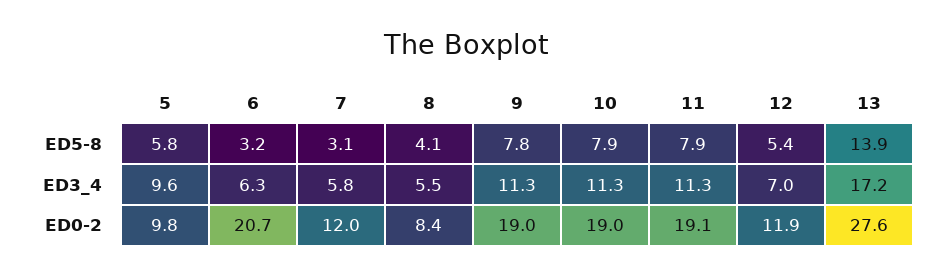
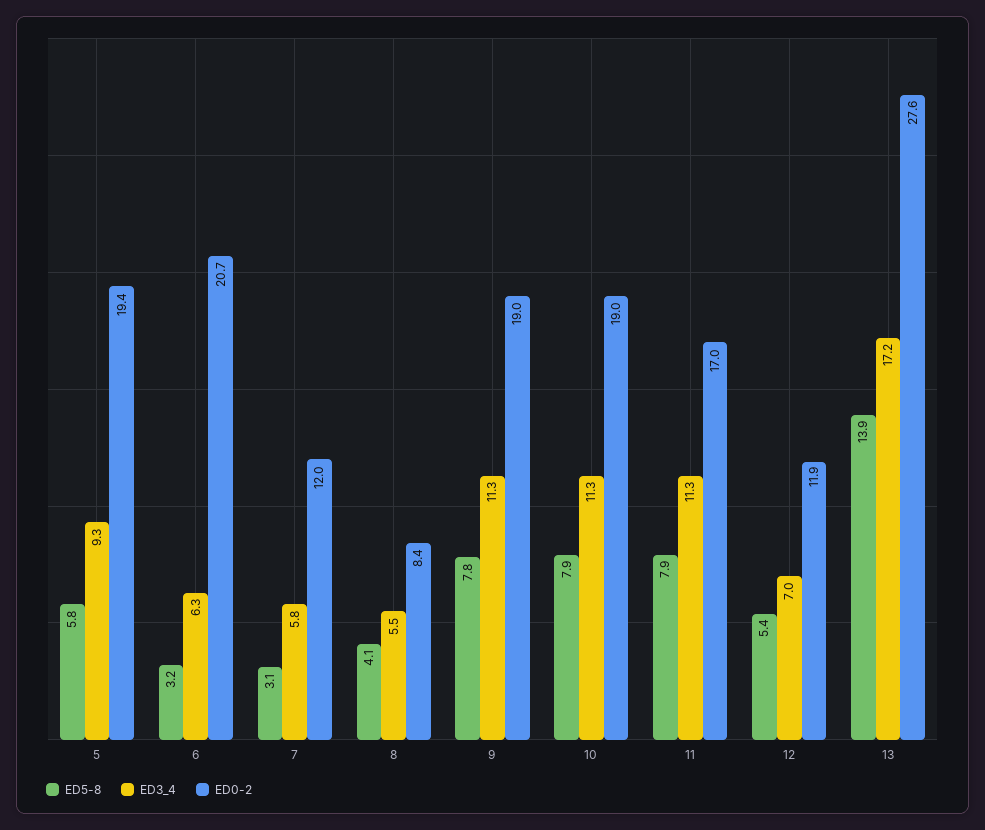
ED3_4, 5: 9.6 -> 9.3
ED0-2, 5: 9.8 -> 19.4
ED0-2, 11: 19.1 -> 17

